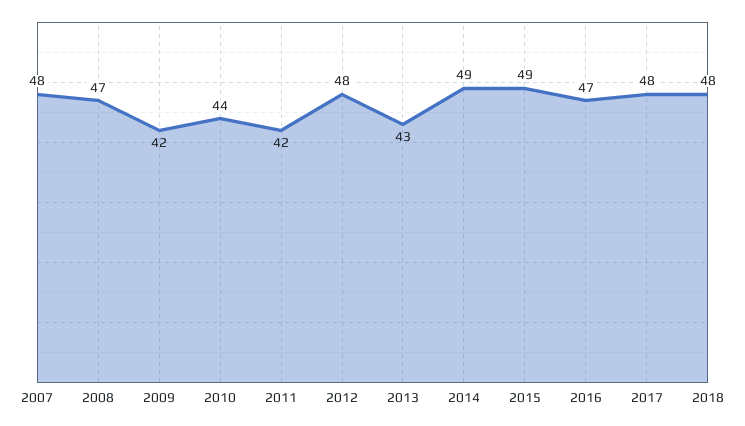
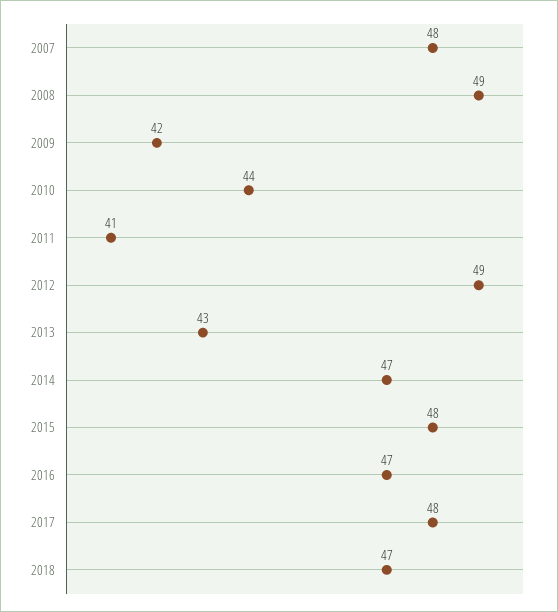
2008: 47 -> 49
2011: 42 -> 41
2012: 48 -> 49
2014: 49 -> 47
2015: 49 -> 48
2018: 48 -> 47

